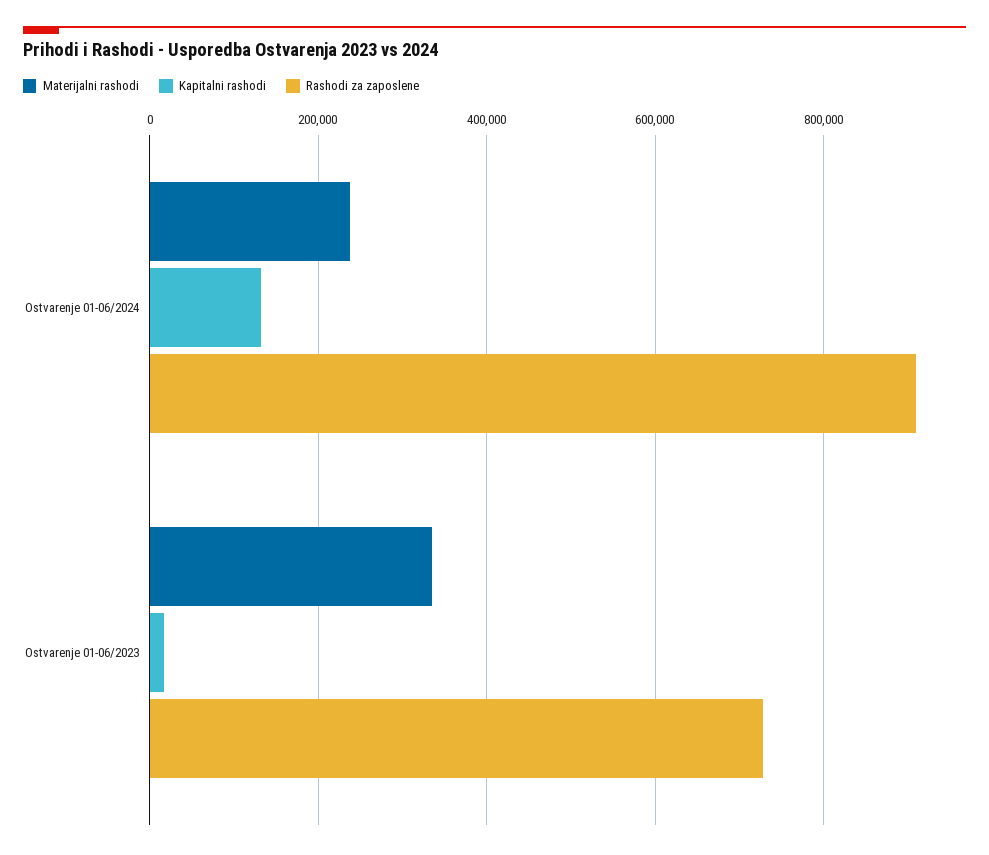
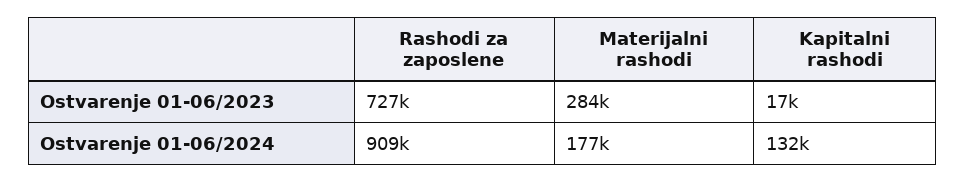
Materijalni rashodi, Ostvarenje 01-06/2024: 240000 -> 177000
Materijalni rashodi, Ostvarenje 01-06/2023: 340000 -> 284000

